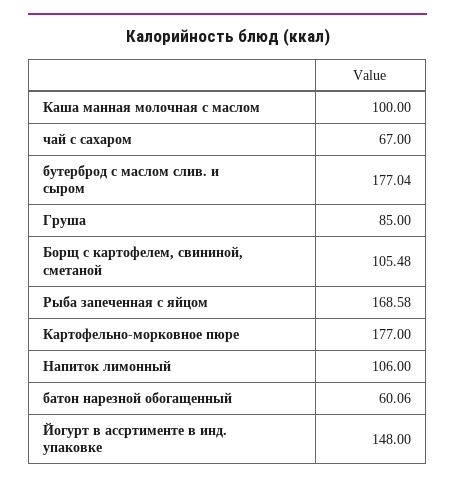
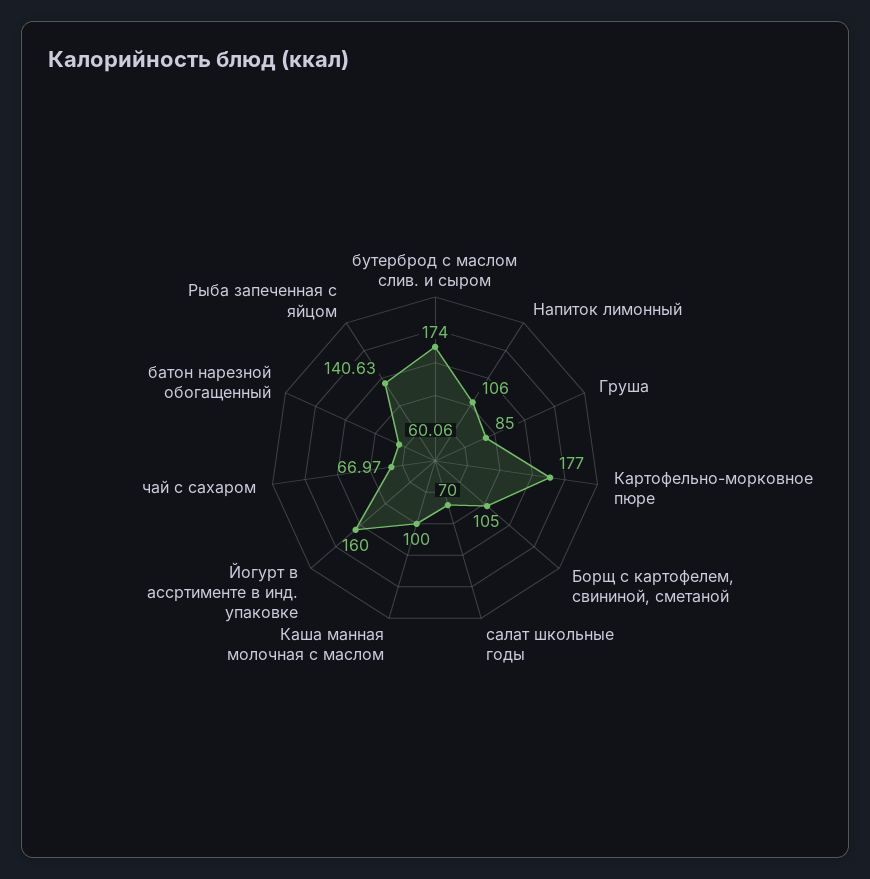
чай с сахаром: 67 -> 66.97
бутерброд с маслом слив. и сыром: 177.04 -> 174
Борщ с картофелем, свининой, сметаной: 105.48 -> 105
Рыба запеченная с яйцом: 168.58 -> 140.63
Йогурт в ассртименте в инд. упаковке: 148 -> 160
салат школьные годы: none -> 70

